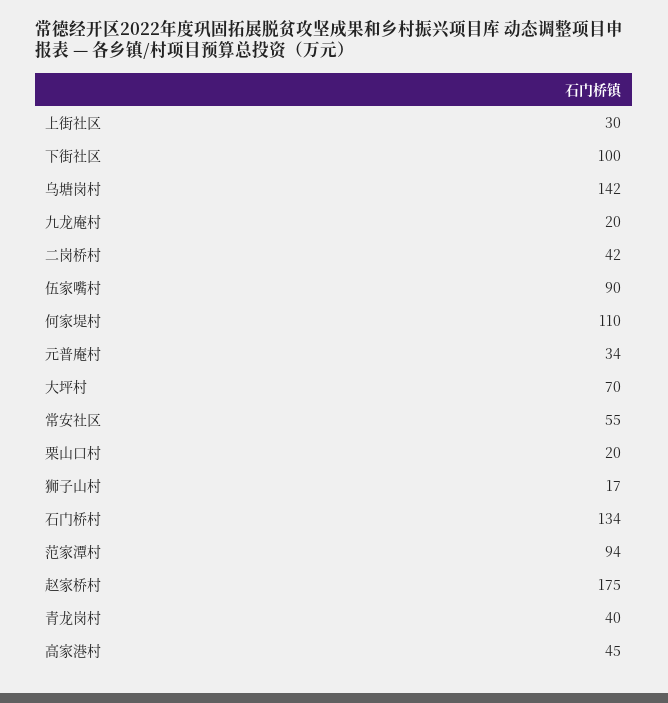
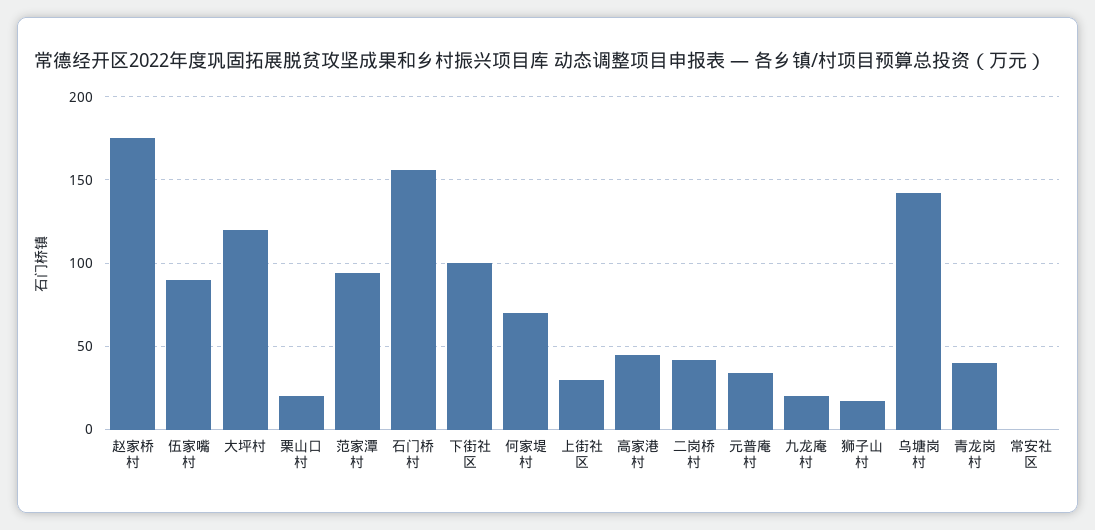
何家堤村: 110 -> 70
大坪村: 70 -> 120
常安社区: 55 -> 0
石门桥村: 134 -> 155

